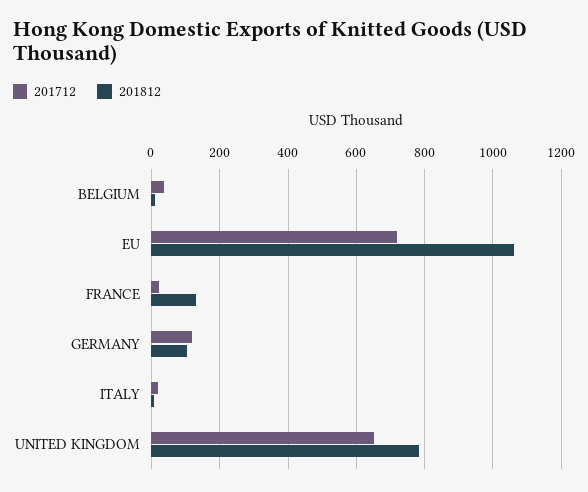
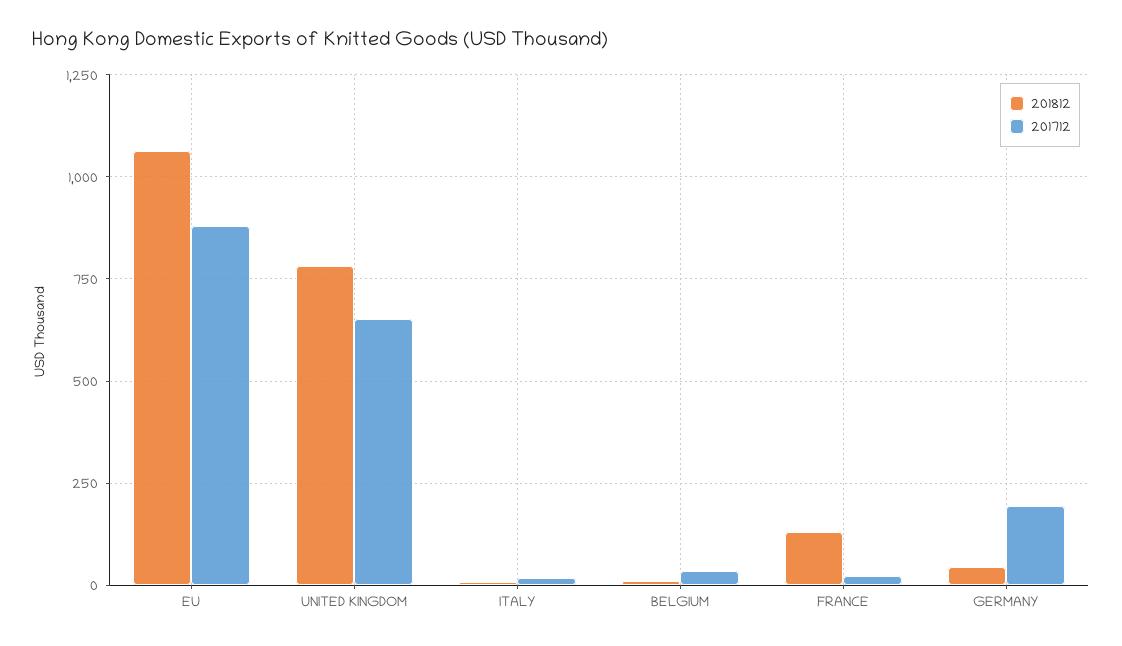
201712, EU: 720 -> 875
201712, GERMANY: 120 -> 200
201812, GERMANY: 100 -> 50

